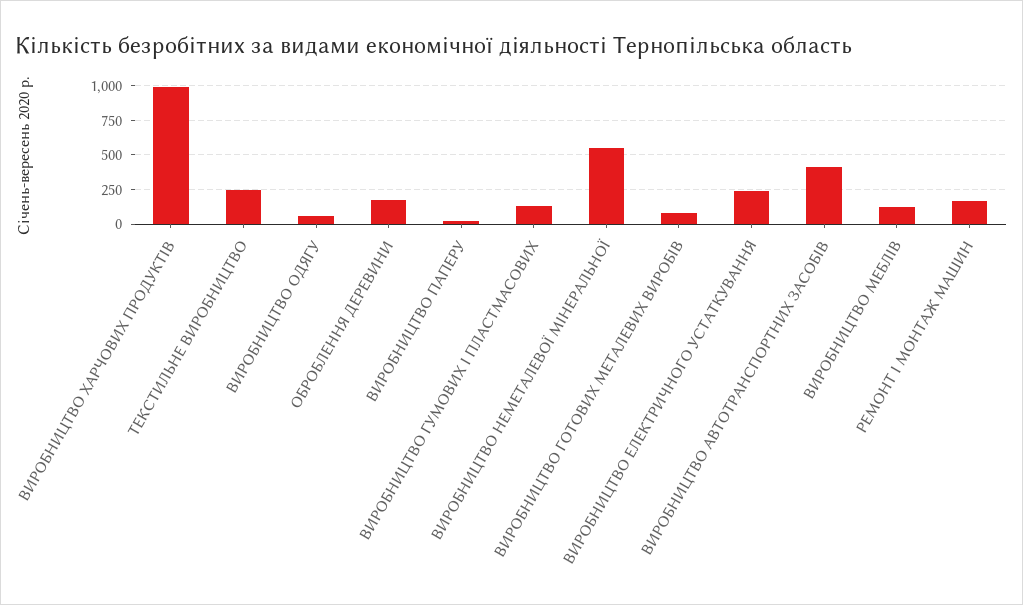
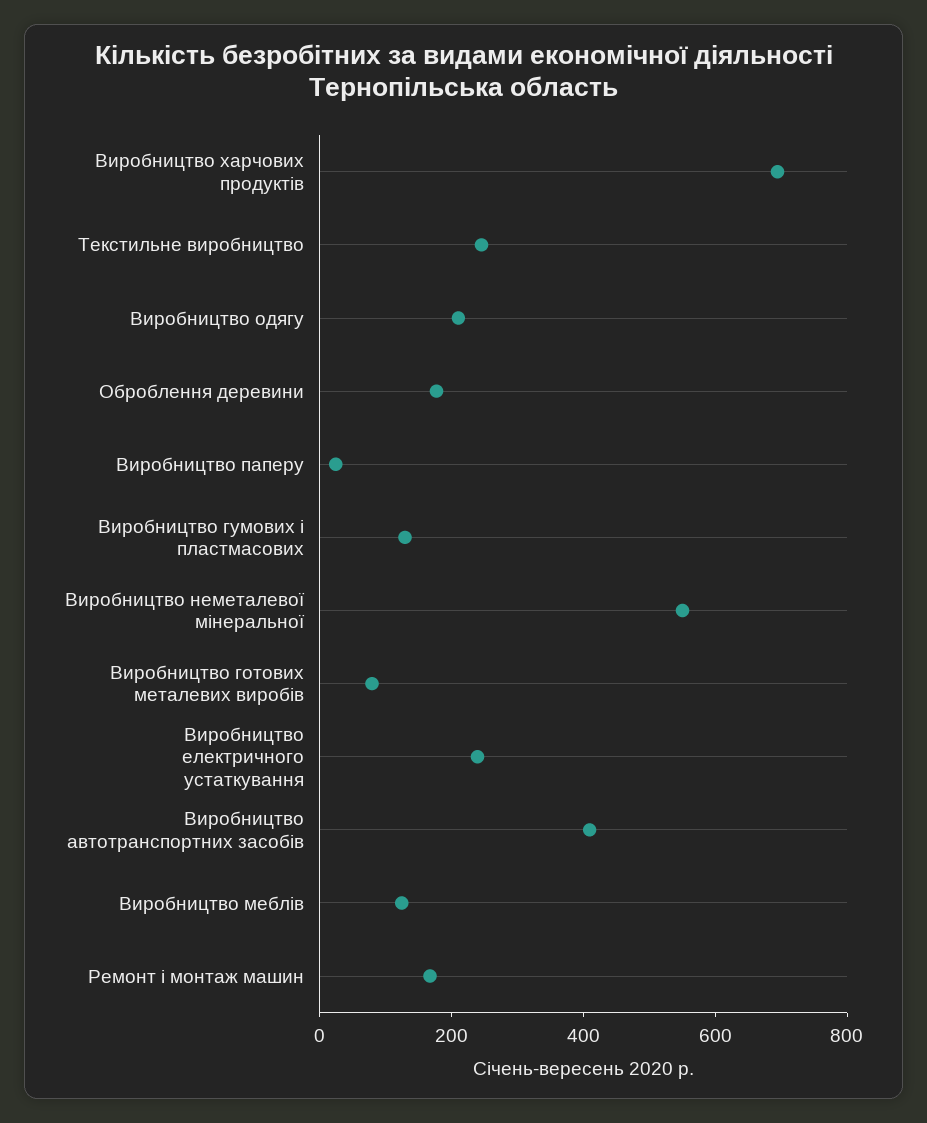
ВИРОБНИЦТВО ХАРЧОВИХ ПРОДУКТІВ: 1000 -> 700
ВИРОБНИЦТВО ОДЯГУ: 50 -> 200

